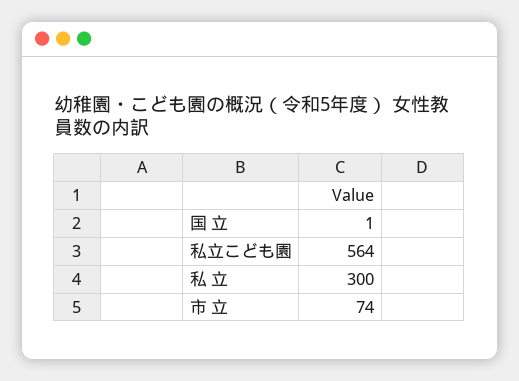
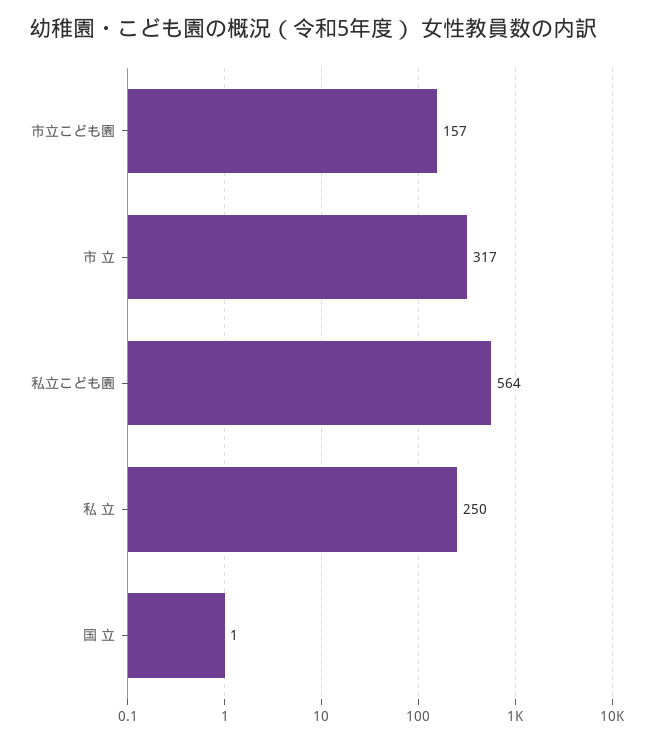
私 立: 300 -> 250
市 立: 74 -> 317
市立こども園: none -> 157

